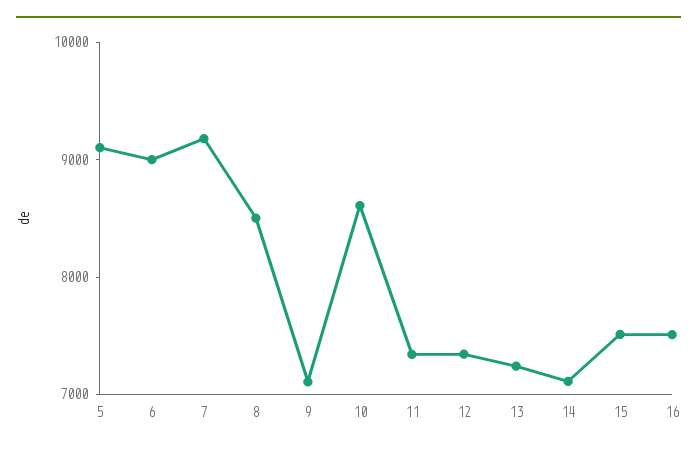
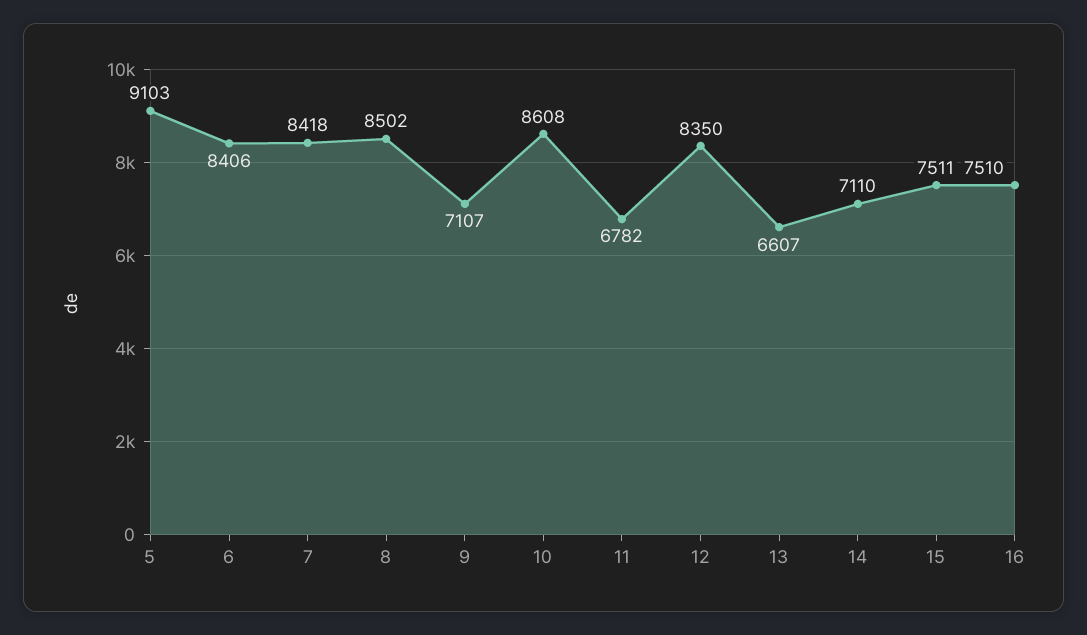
6: 9000 -> 8406
7: 9200 -> 8418
11: 7400 -> 6782
12: 7400 -> 8350
13: 7200 -> 6607

